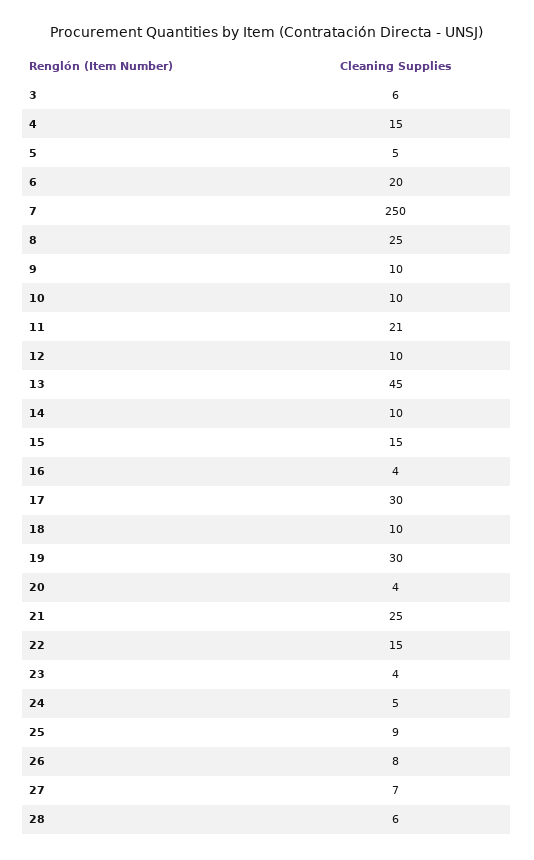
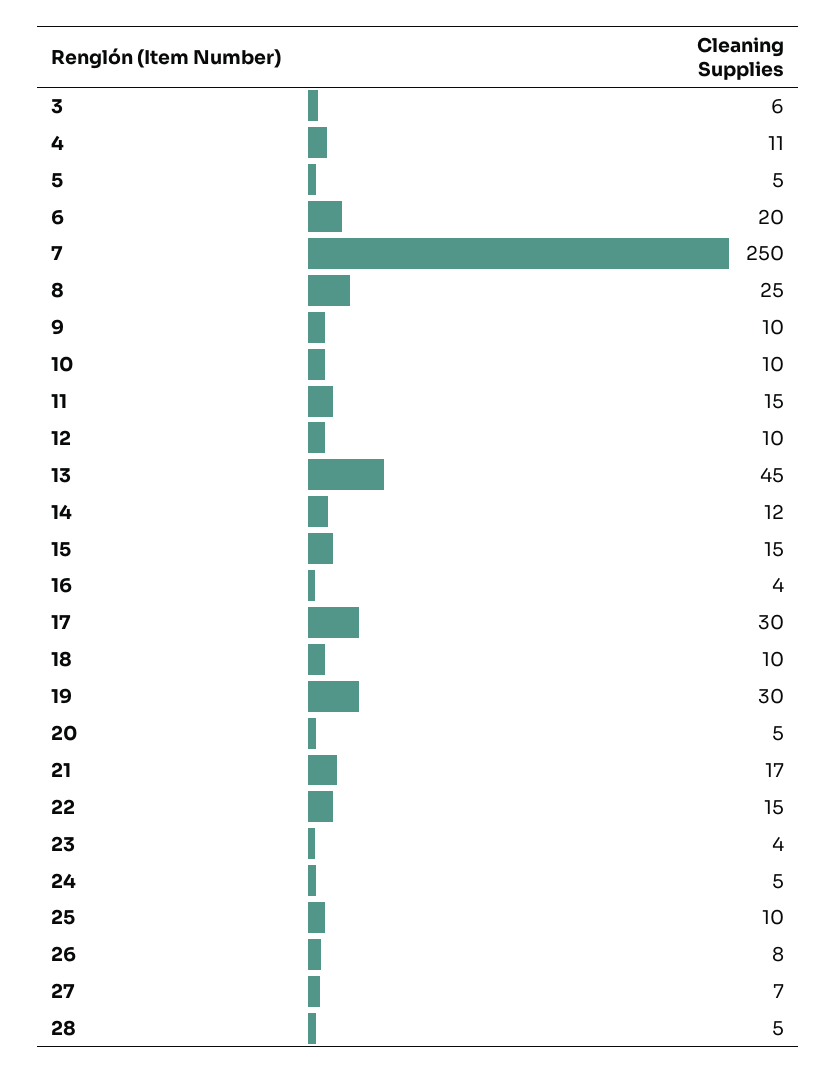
4: 15 -> 11
11: 21 -> 15
14: 10 -> 12
20: 4 -> 5
21: 25 -> 17
25: 9 -> 10
28: 6 -> 5

